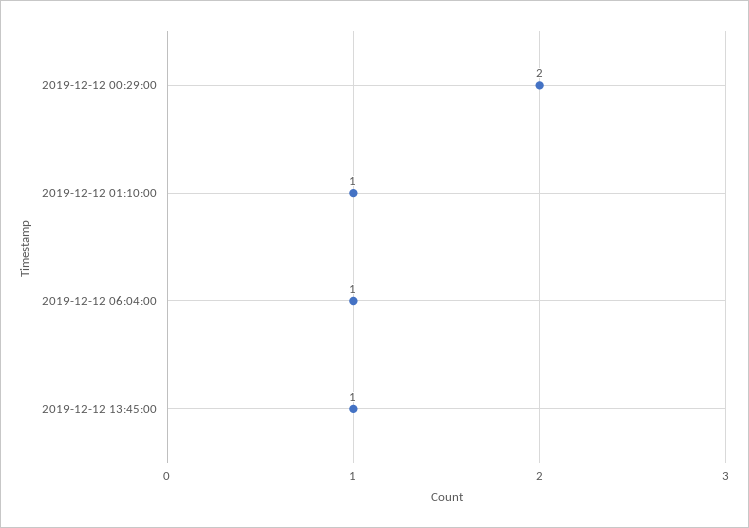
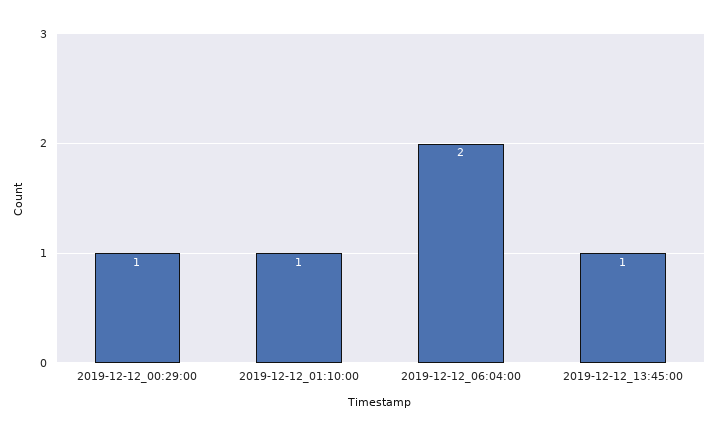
2019-12-12 00:29:00: 2 -> 1
2019-12-12 06:04:00: 1 -> 2

